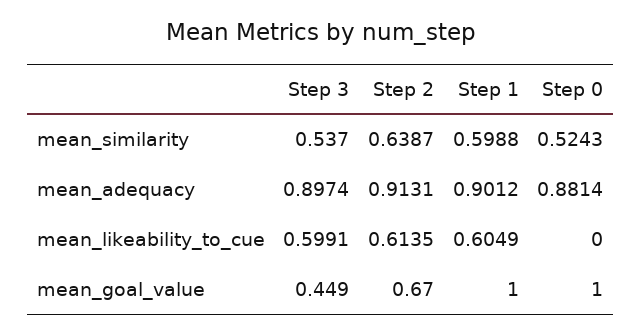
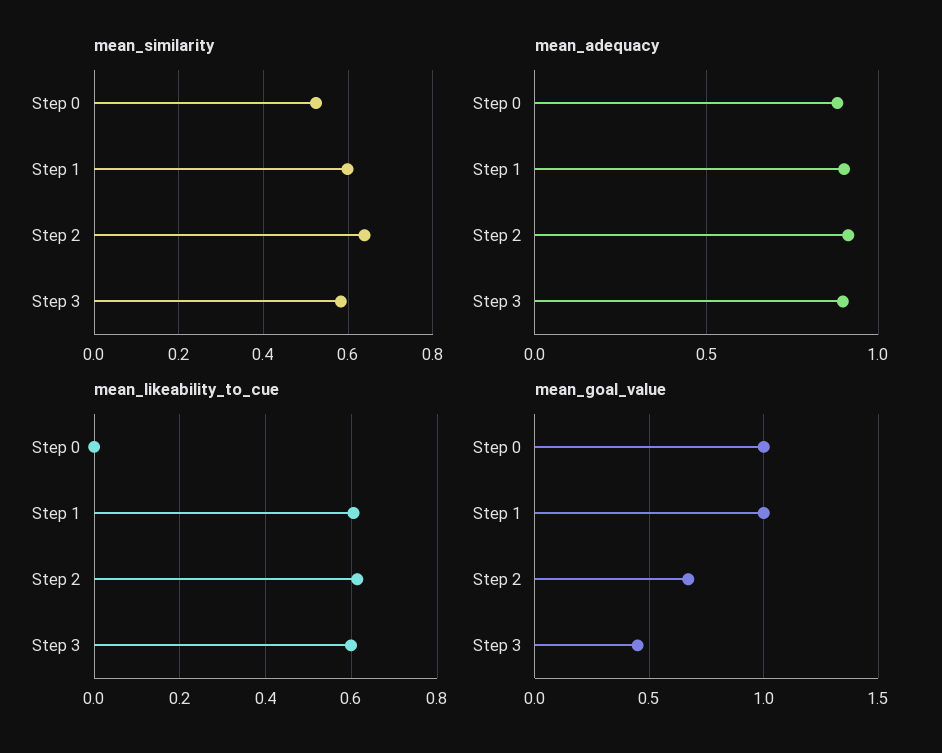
mean_similarity, Step 3: 0.537 -> 0.58

